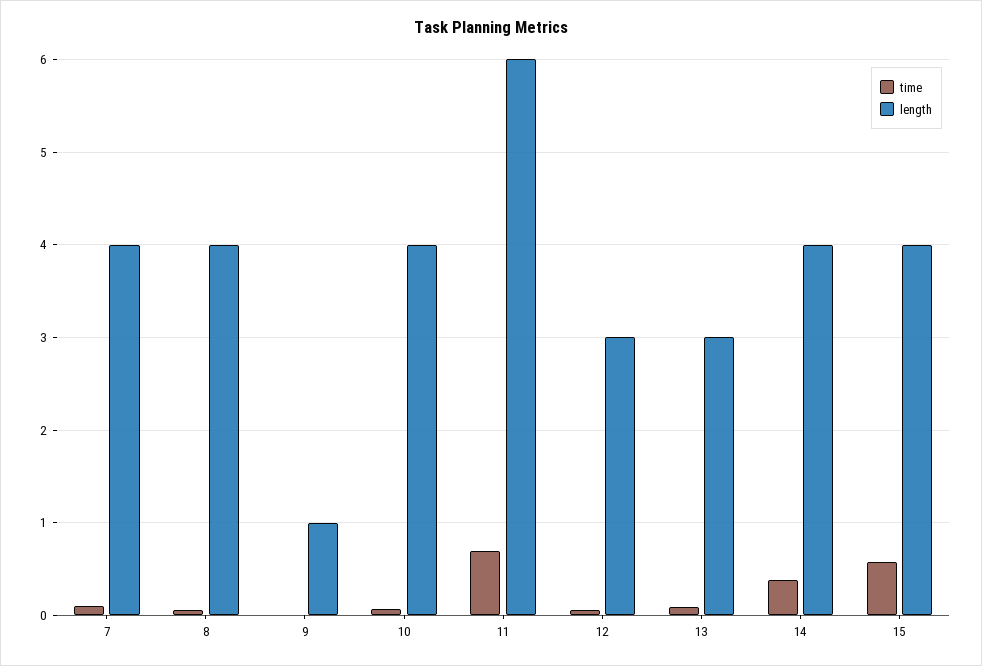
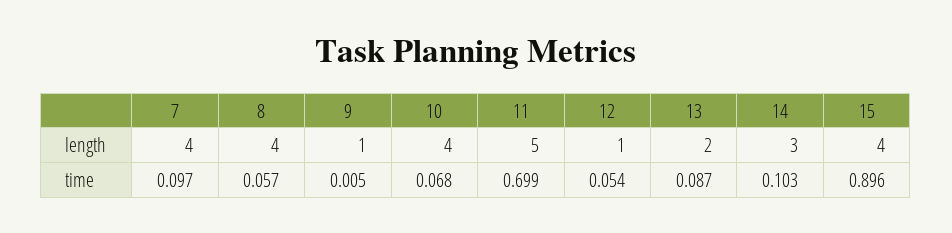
length, 11: 6 -> 5
length, 12: 3 -> 1
length, 13: 3 -> 2
time, 14: 0.4 -> 0.103
length, 14: 4 -> 3
time, 15: 0.6 -> 0.896

